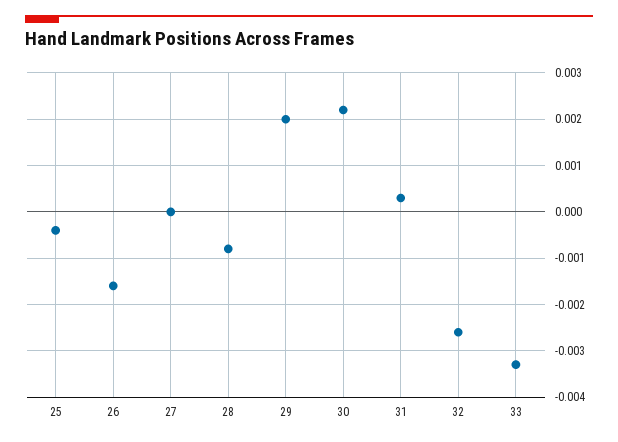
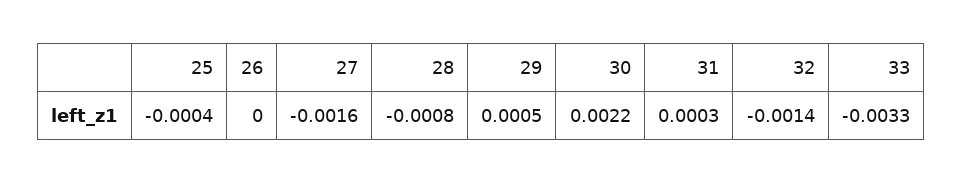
26: -0.0015 -> 0
27: 0 -> -0.0016
29: 0.002 -> 0.0005
32: -0.0025 -> -0.0014

